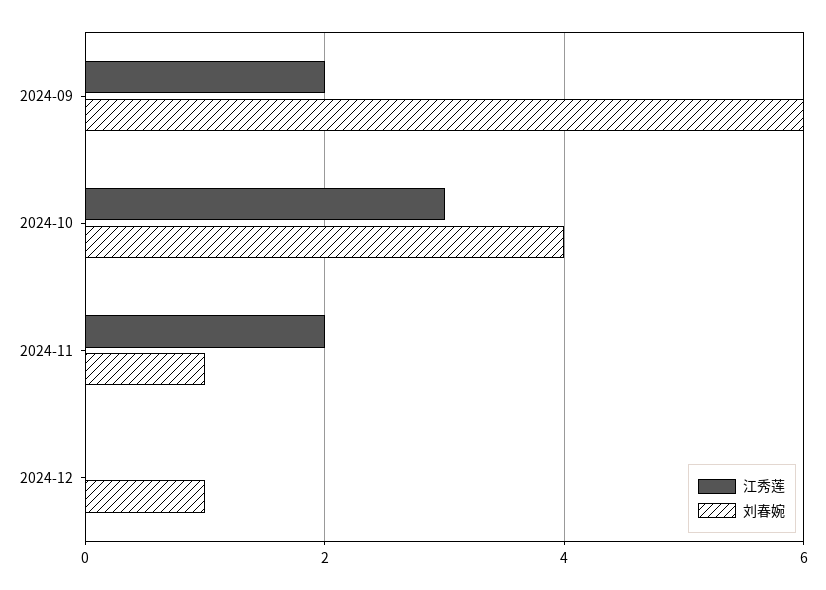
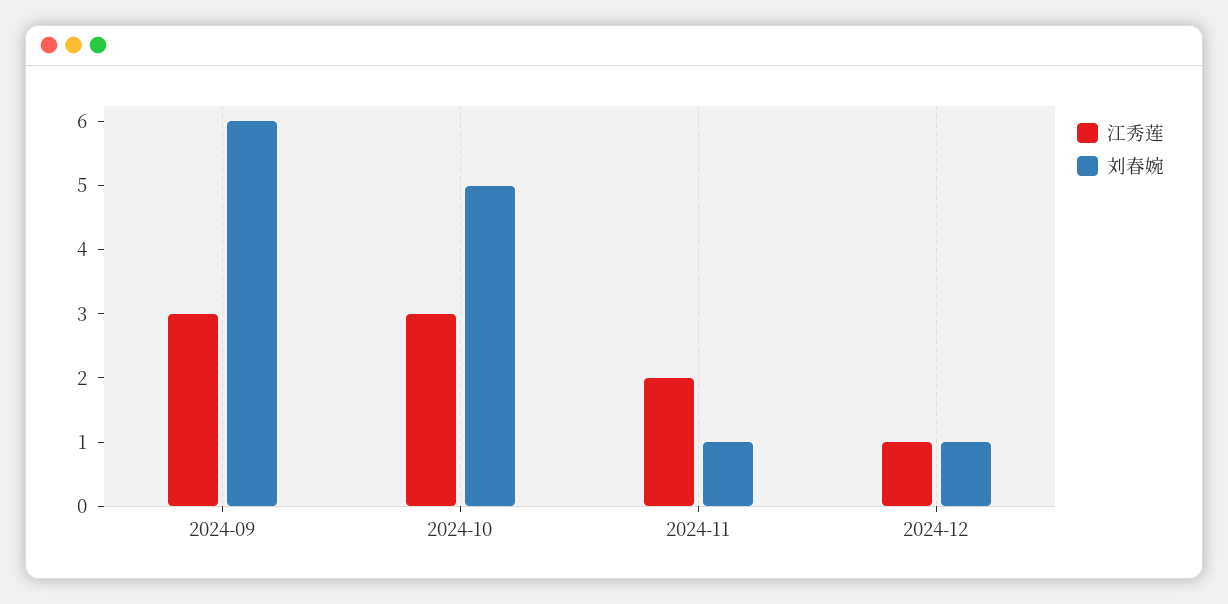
江秀莲, 2024-09: 2 -> 3
刘春婉, 2024-10: 4 -> 5
江秀莲, 2024-12: 0 -> 1

